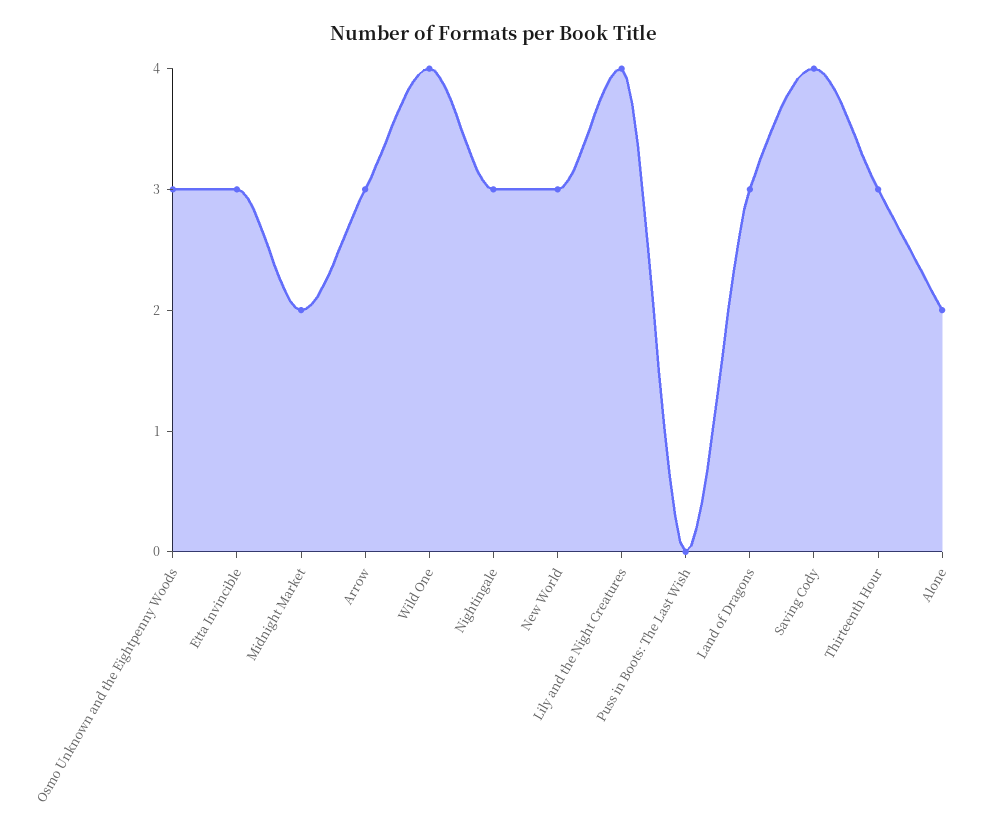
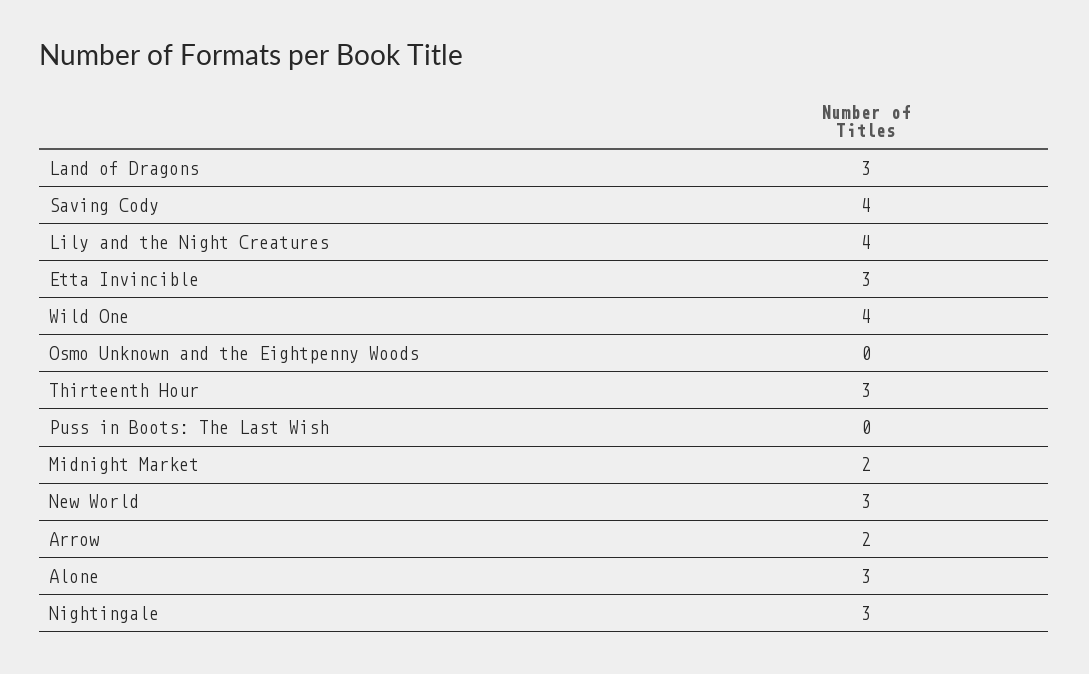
Osmo Unknown and the Eightpenny Woods: 3 -> 0
Arrow: 3 -> 2
Alone: 2 -> 3

